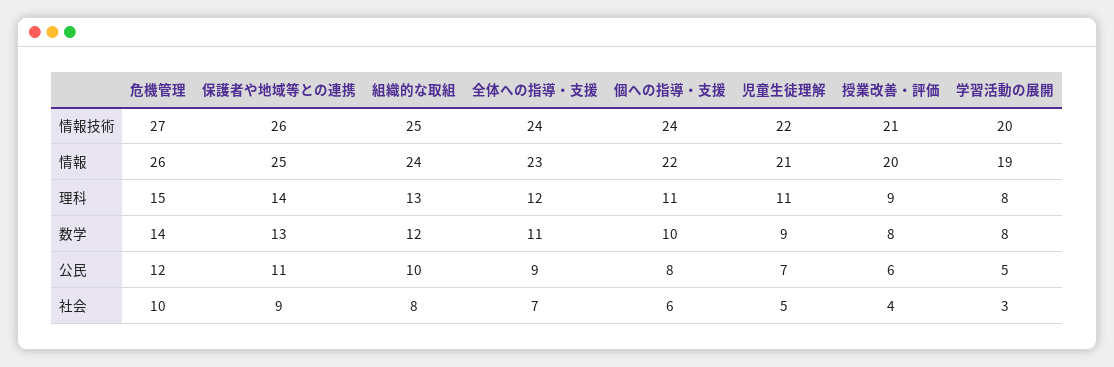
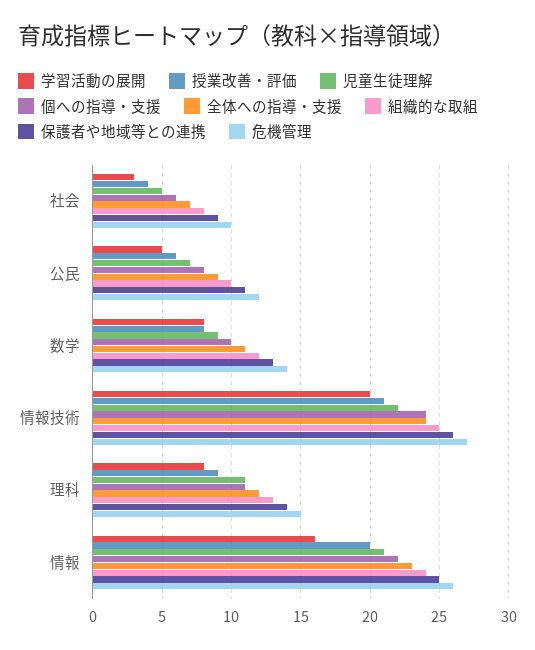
学習活動の展開, 情報: 19 -> 16

